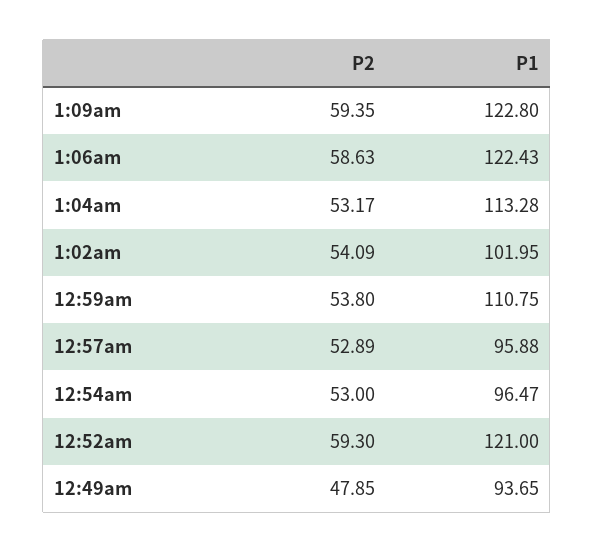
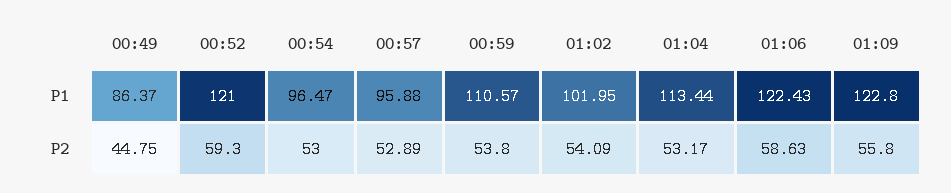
P2, 1:09am: 59.35 -> 55.8
P1, 1:04am: 113.28 -> 113.44
P1, 12:59am: 110.75 -> 110.57
P2, 12:49am: 47.85 -> 44.75
P1, 12:49am: 93.65 -> 86.37

